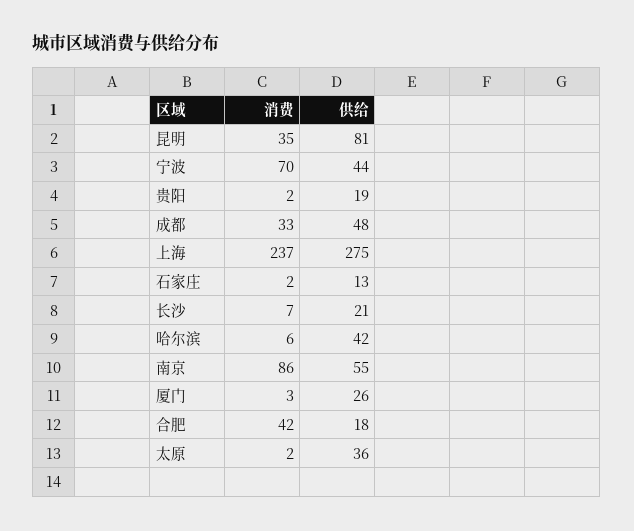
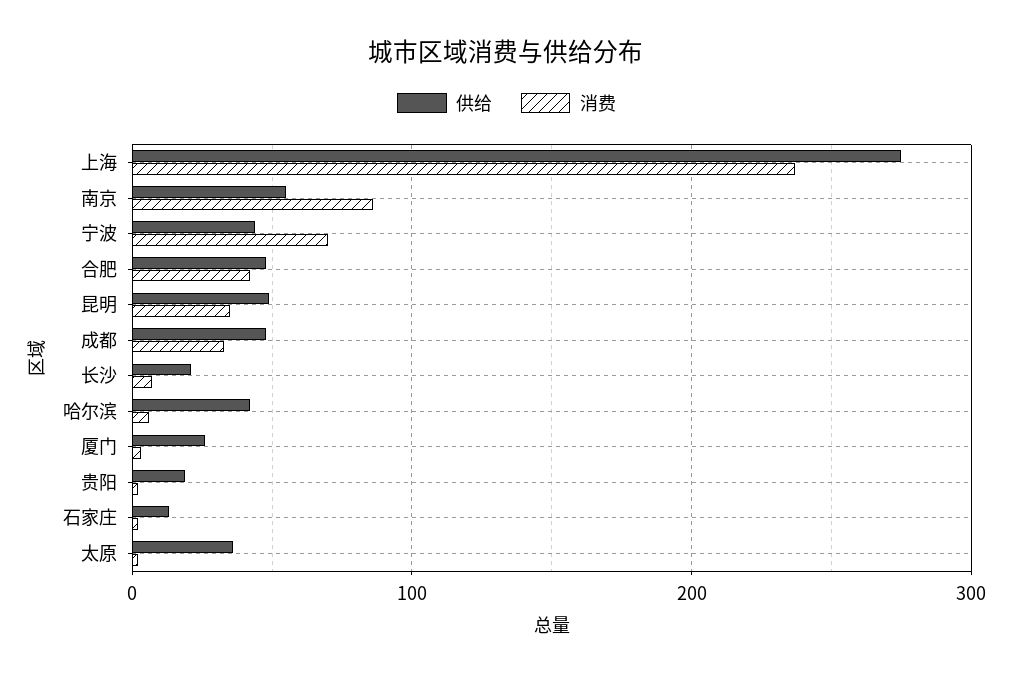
供给, 昆明: 81 -> 50
供给, 合肥: 18 -> 50

